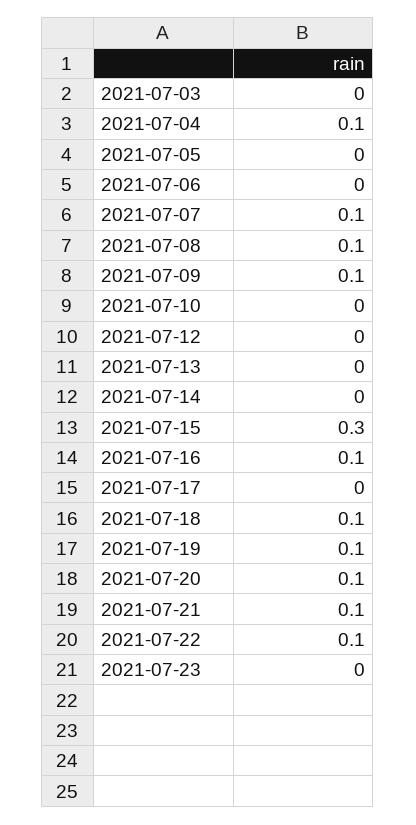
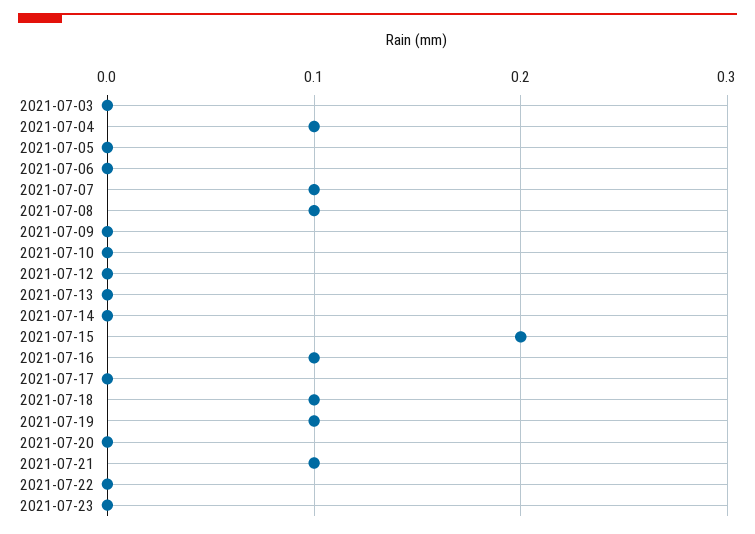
2021-07-09: 0.1 -> 0
2021-07-15: 0.3 -> 0.2
2021-07-20: 0.1 -> 0
2021-07-22: 0.1 -> 0

